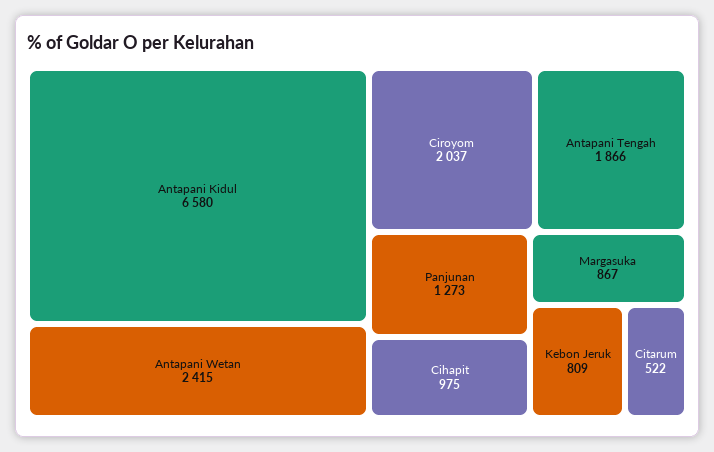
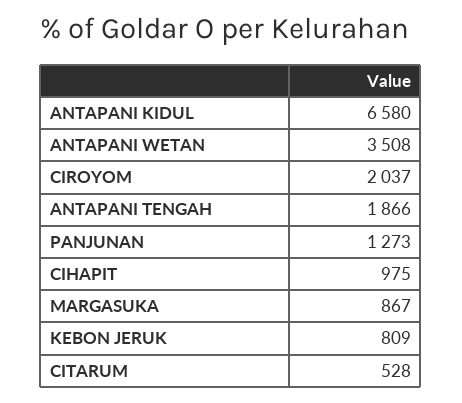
Antapani Wetan: 2415 -> 3508
Citarum: 522 -> 528

